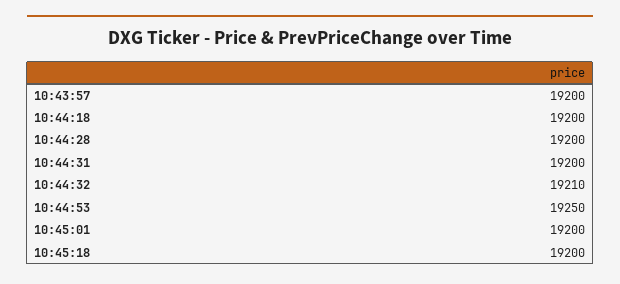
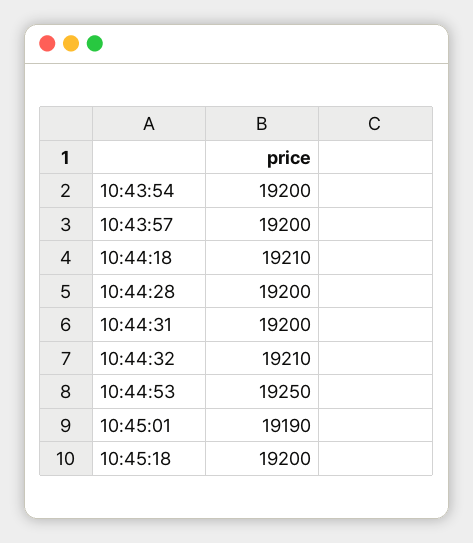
10:44:18: 19200 -> 19210
10:45:01: 19200 -> 19190
10:43:54: none -> 19200

